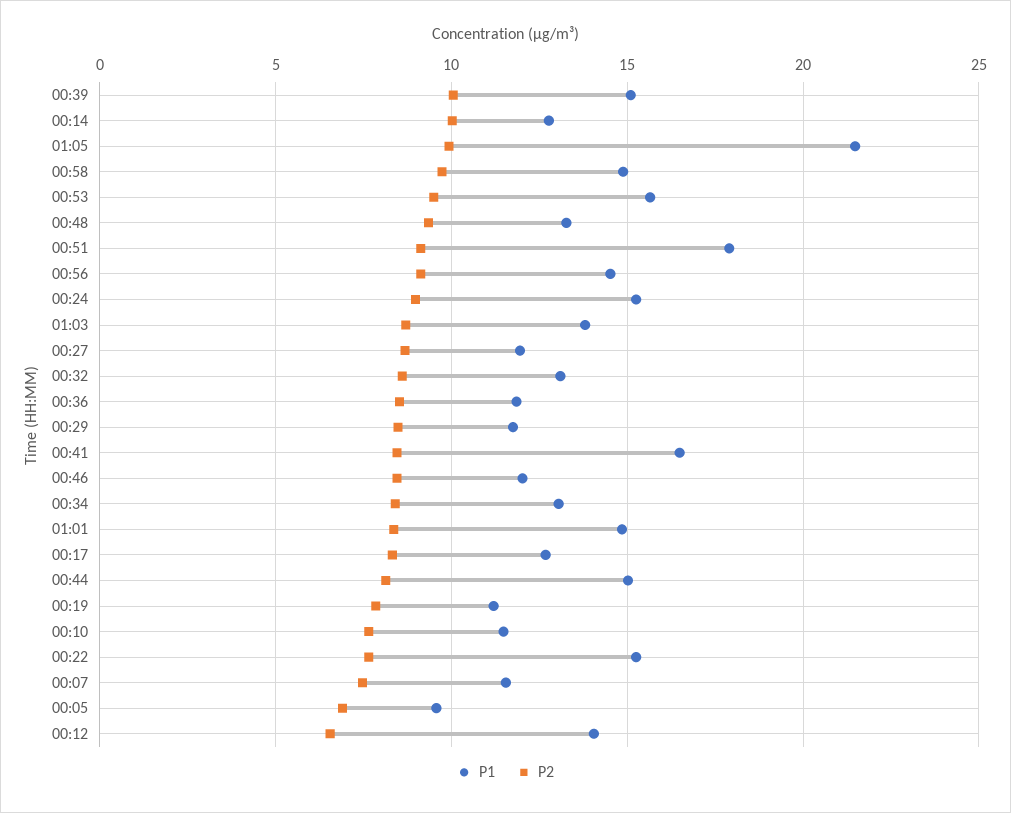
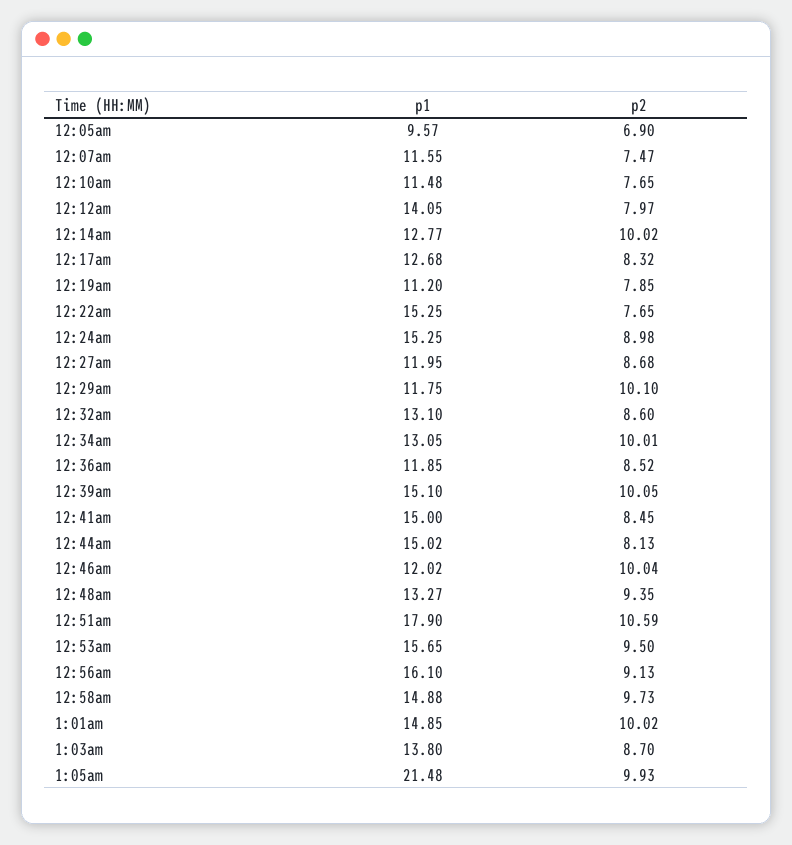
P2, 00:51: 9 -> 10.59
P1, 00:56: 14.5 -> 16.1
P2, 00:29: 8.5 -> 10.1
P1, 00:41: 16.5 -> 15
P2, 00:46: 8.5 -> 10.04
P2, 00:34: 8.5 -> 10.01
P2, 01:01: 8.5 -> 10.02
P2, 00:12: 6.5 -> 7.97

